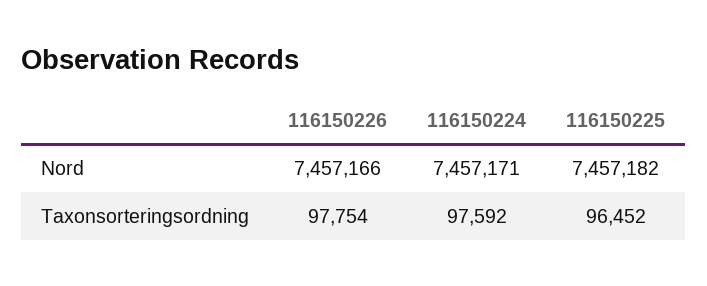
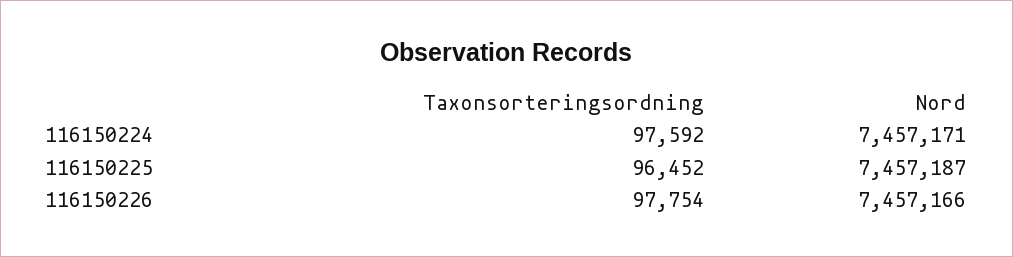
116150225, Nord: 7457182 -> 7457187

